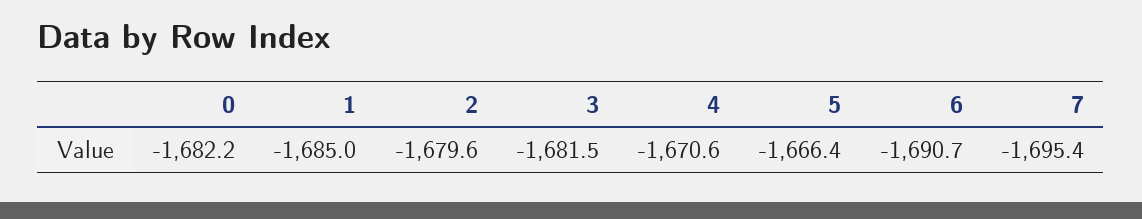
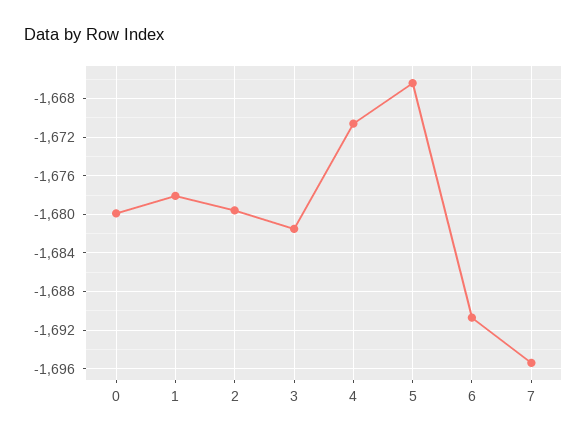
0: -1682.2 -> -1680
1: -1685 -> -1678

